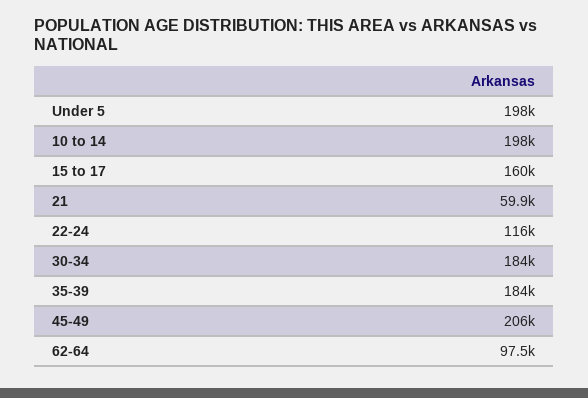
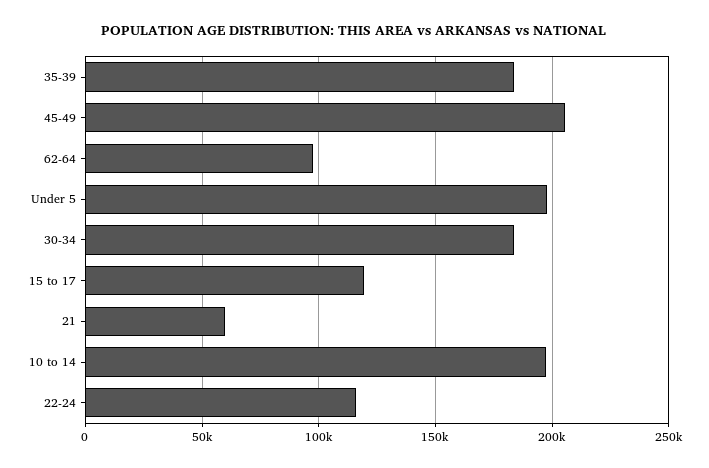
15 to 17: 160000 -> 120000

